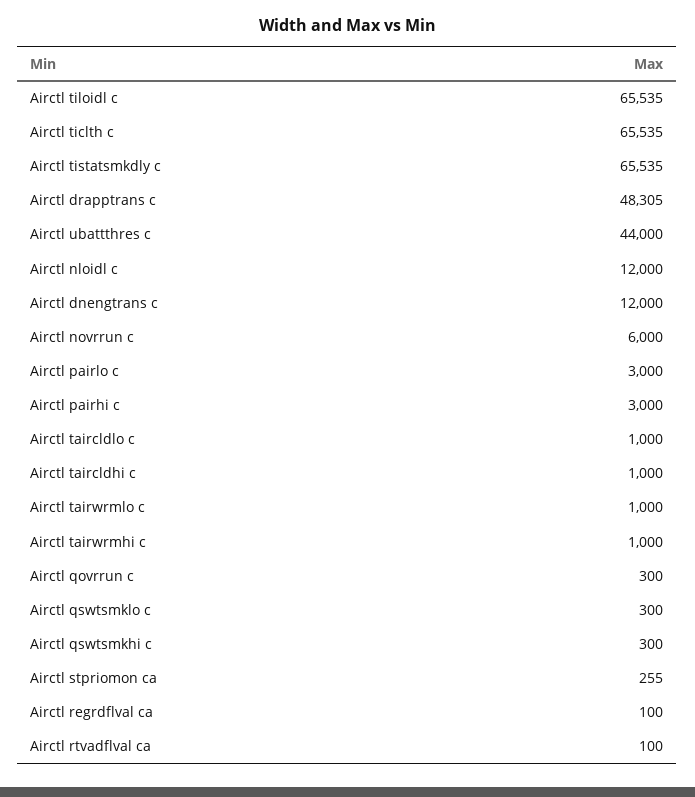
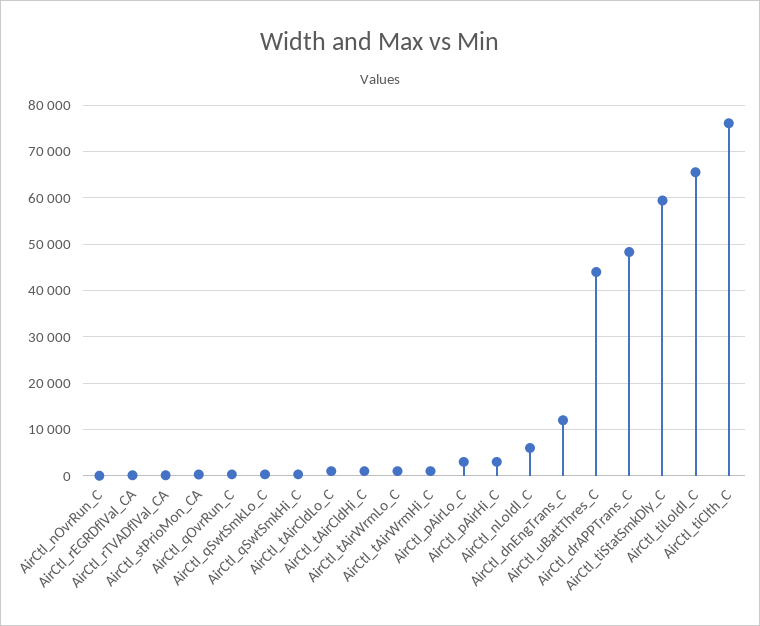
Airctl ticlth c: 65535 -> 76000
Airctl tistatsmkdly c: 65535 -> 60000
Airctl nloidl c: 12000 -> 6000
Airctl novrrun c: 6000 -> 0

